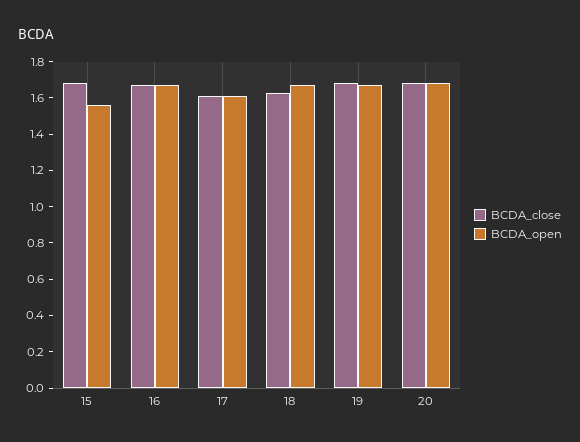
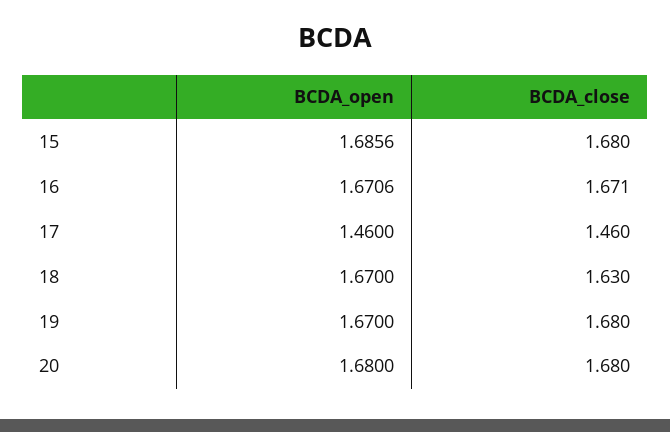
BCDA_open, 15: 1.55 -> 1.6856
BCDA_close, 17: 1.6 -> 1.46
BCDA_open, 17: 1.6 -> 1.46

